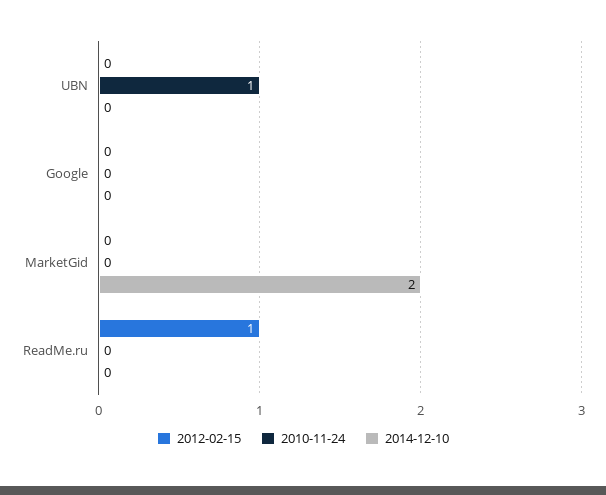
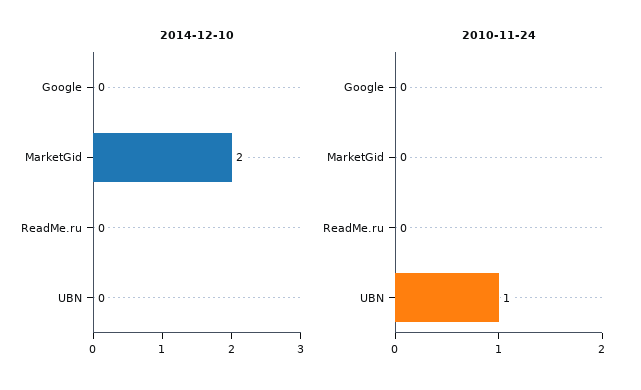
2012-02-15, UBN: 0 -> none
2012-02-15, Google: 0 -> none
2012-02-15, MarketGid: 0 -> none
2012-02-15, ReadMe.ru: 1 -> none

